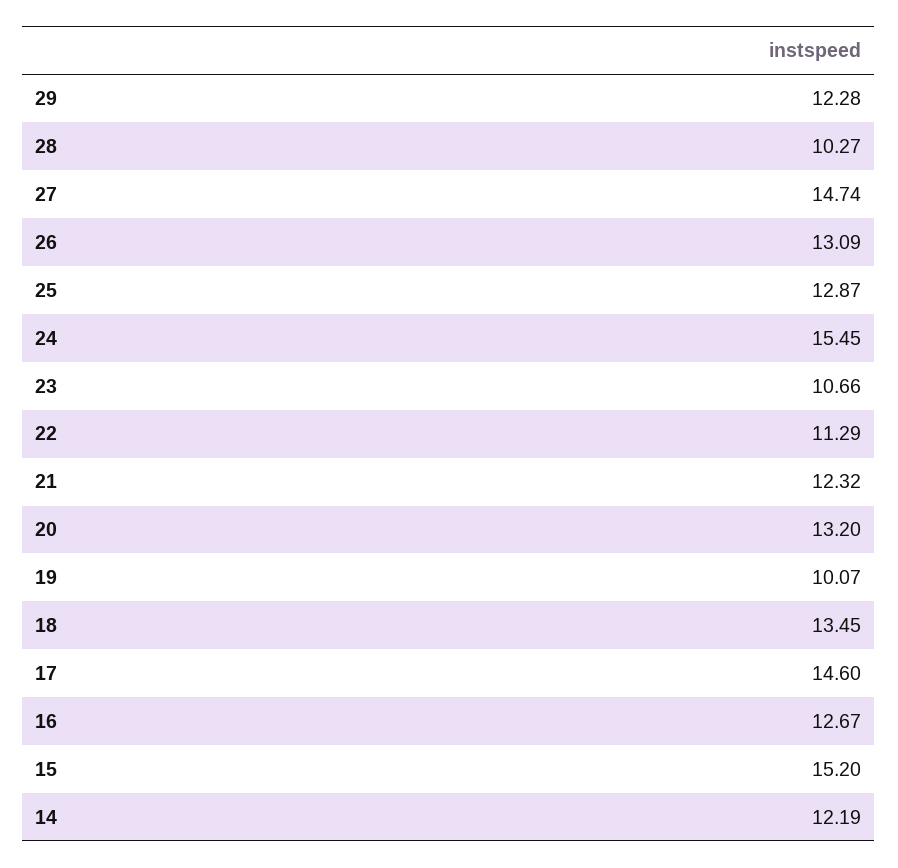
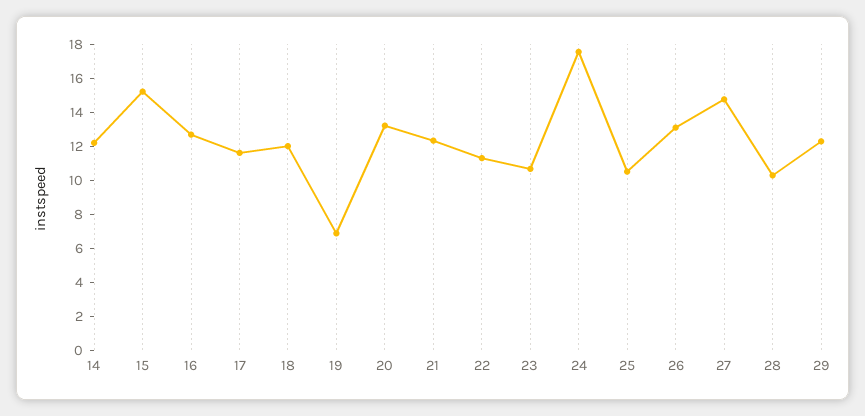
25: 12.87 -> 10.5
24: 15.45 -> 17.5
19: 10.07 -> 7
18: 13.45 -> 12
17: 14.6 -> 11.5

